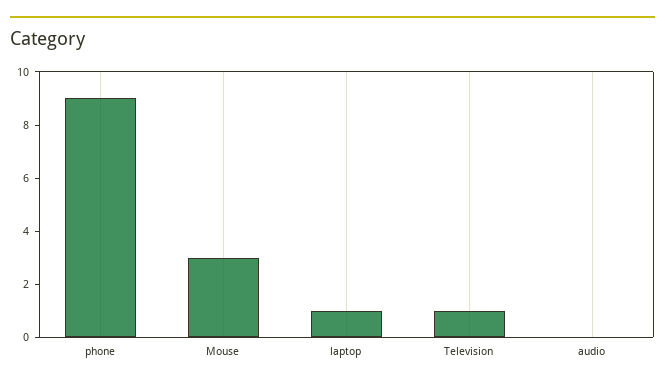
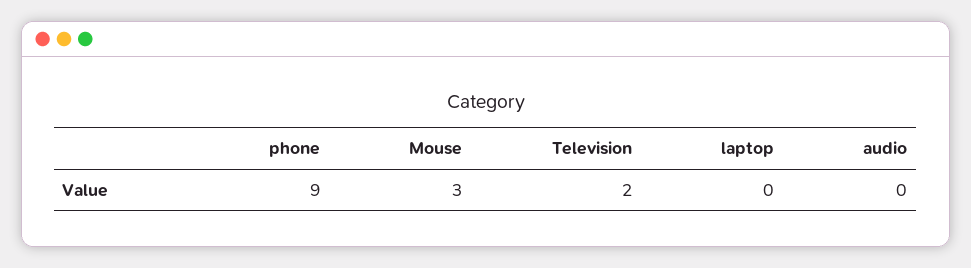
laptop: 1 -> 0
Television: 1 -> 2

